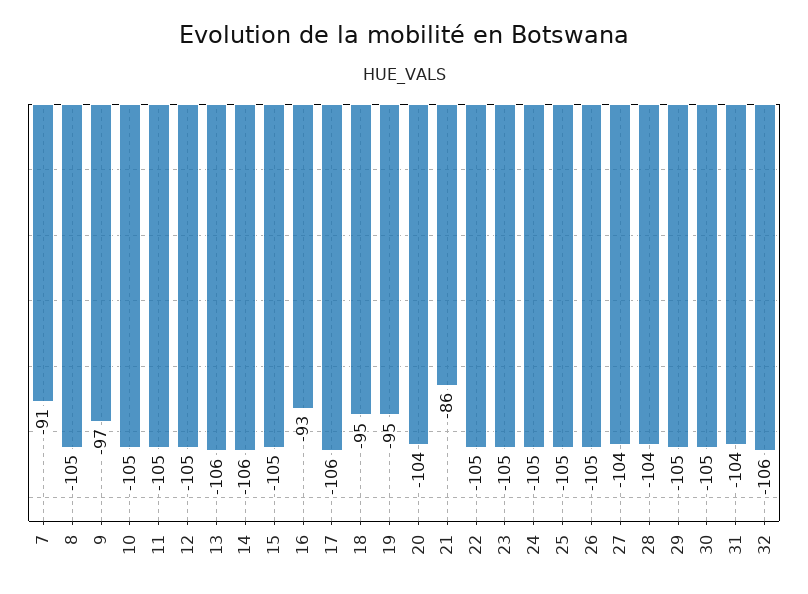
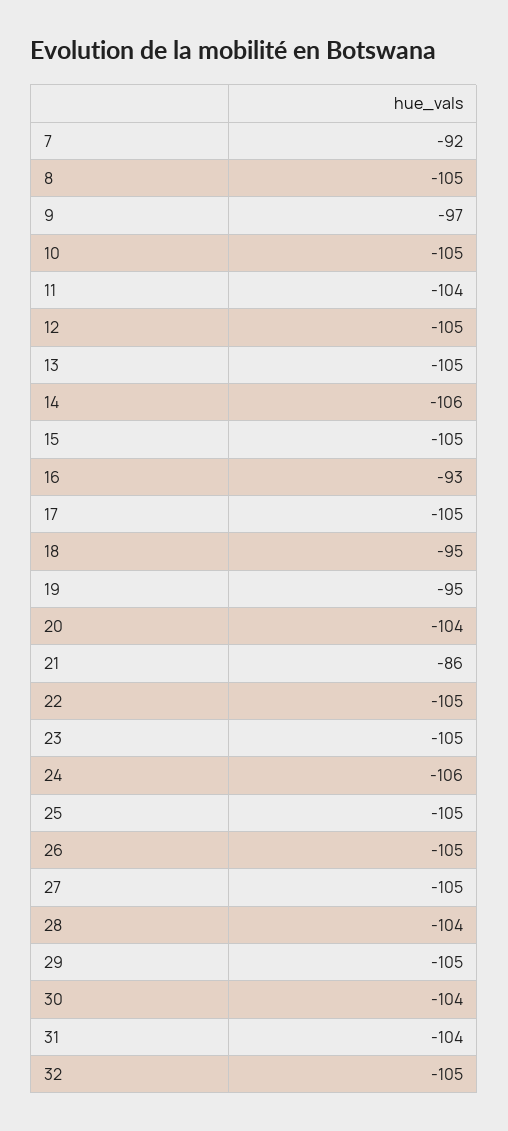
7: -91 -> -92
11: -105 -> -104
13: -106 -> -105
17: -106 -> -105
24: -105 -> -106
27: -104 -> -105
30: -105 -> -104
32: -106 -> -105

